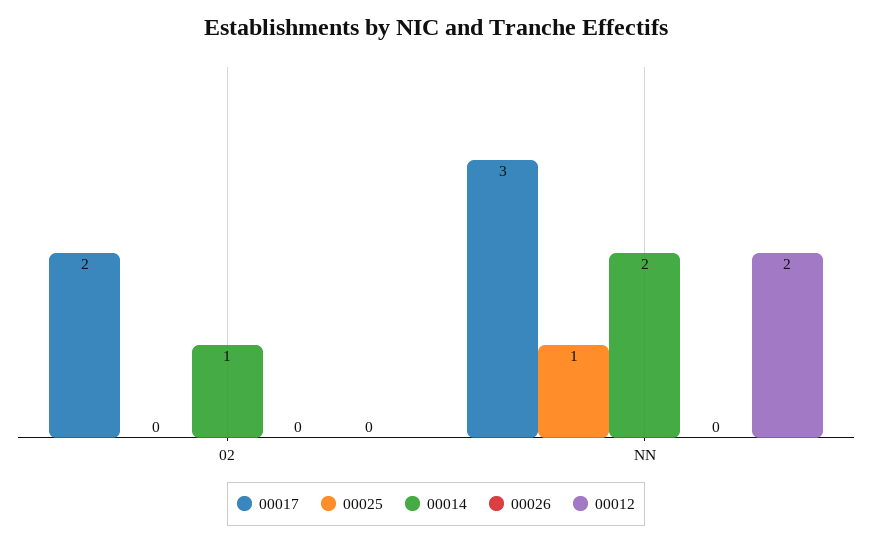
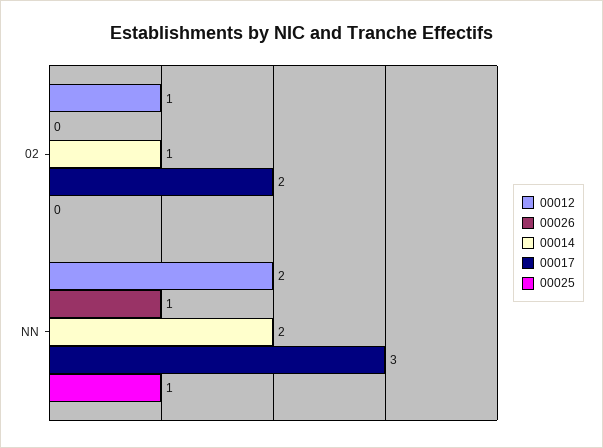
00012, 02: 0 -> 1
00026, NN: 0 -> 1

